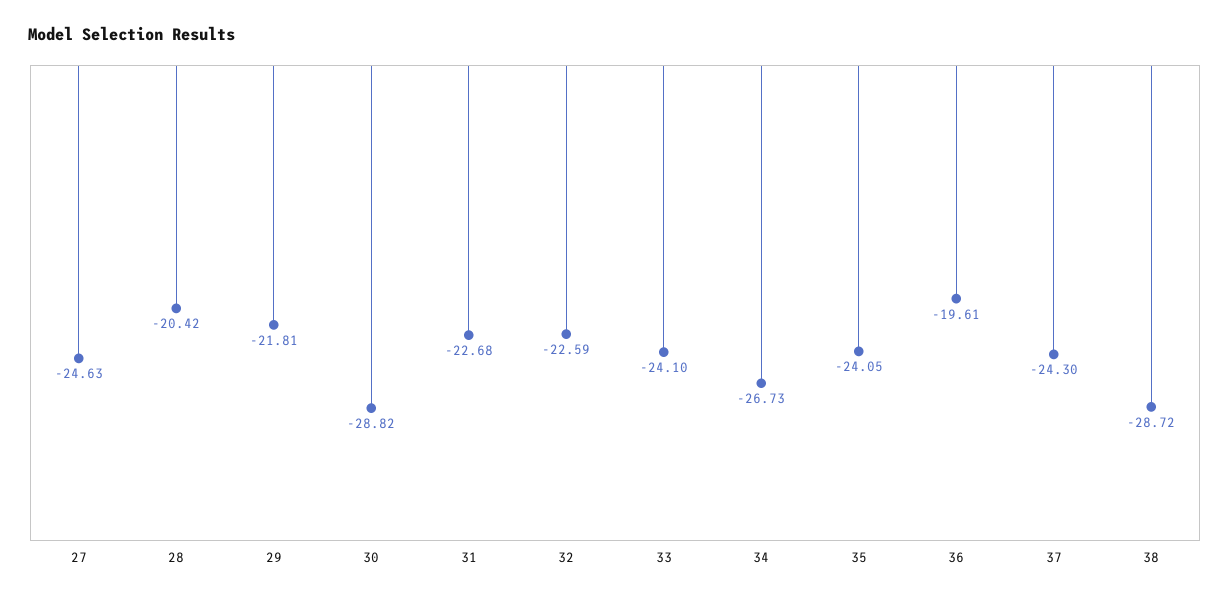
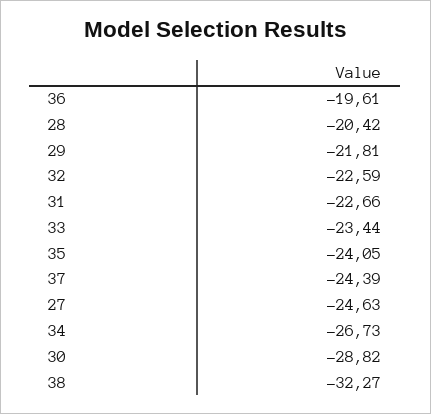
31: -22.68 -> -22.66
33: -24.1 -> -23.44
37: -24.3 -> -24.39
38: -28.72 -> -32.27

